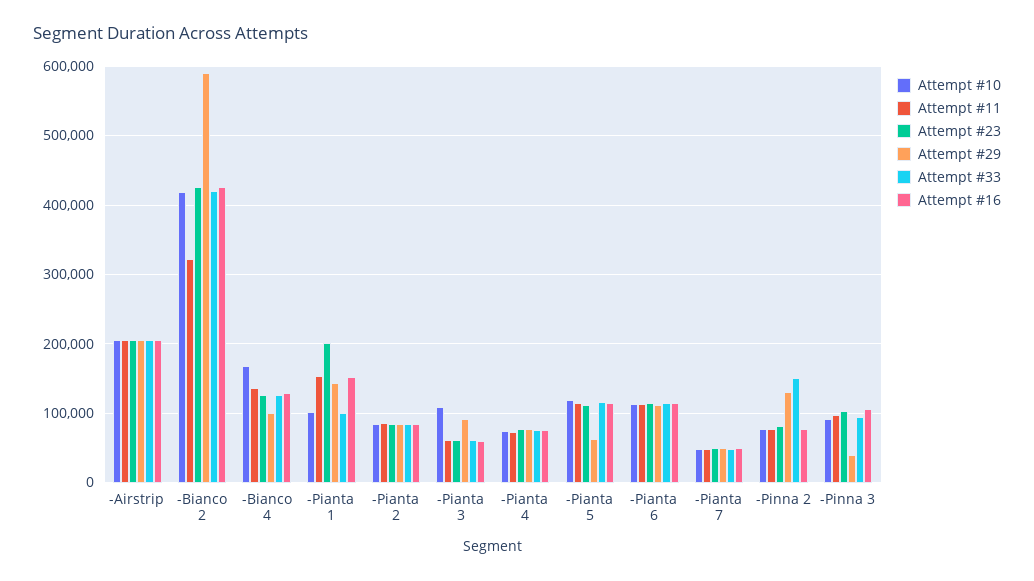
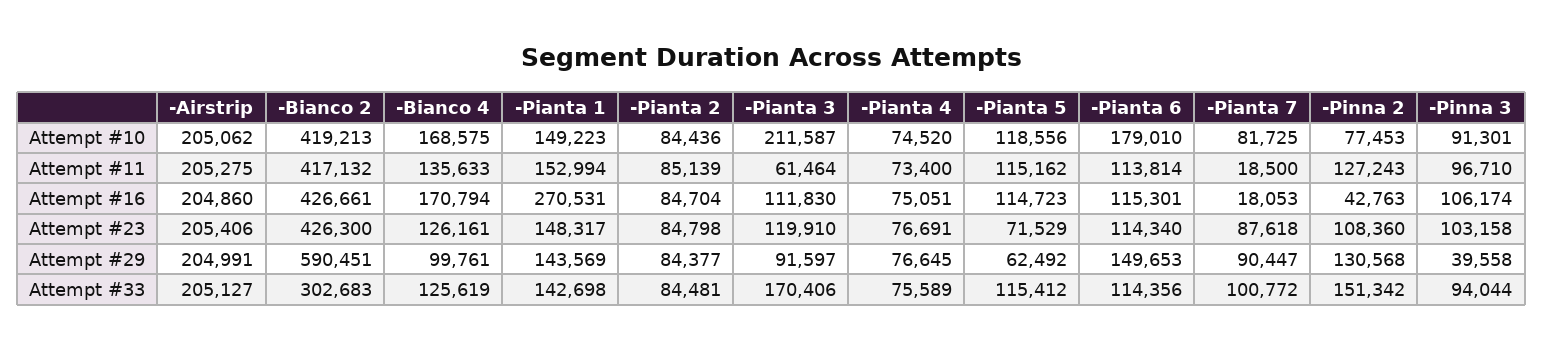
Attempt #11, -Bianco 2: 320000 -> 417132
Attempt #33, -Bianco 2: 420000 -> 302683
Attempt #16, -Bianco 4: 130000 -> 170794
Attempt #10, -Pianta 1: 100000 -> 149223
Attempt #23, -Pianta 1: 200000 -> 148317
Attempt #33, -Pianta 1: 100000 -> 142698
Attempt #16, -Pianta 1: 150000 -> 270531
Attempt #10, -Pianta 3: 110000 -> 211587
Attempt #23, -Pianta 3: 60000 -> 119910
Attempt #33, -Pianta 3: 60000 -> 170406
Attempt #16, -Pianta 3: 60000 -> 111830
Attempt #23, -Pianta 5: 110000 -> 71529
Attempt #10, -Pianta 6: 110000 -> 179010
Attempt #29, -Pianta 6: 110000 -> 149653
Attempt #10, -Pianta 7: 50000 -> 81725
Attempt #11, -Pianta 7: 50000 -> 18500
Attempt #23, -Pianta 7: 50000 -> 87618
Attempt #29, -Pianta 7: 50000 -> 90447
Attempt #33, -Pianta 7: 50000 -> 100772
Attempt #16, -Pianta 7: 50000 -> 18053
Attempt #11, -Pinna 2: 80000 -> 127243
Attempt #23, -Pinna 2: 80000 -> 108360
Attempt #16, -Pinna 2: 80000 -> 42763

